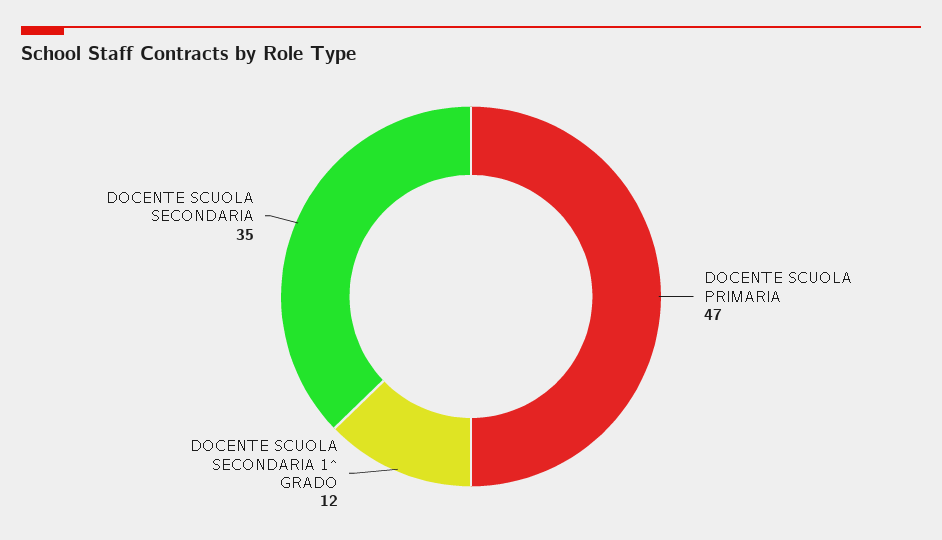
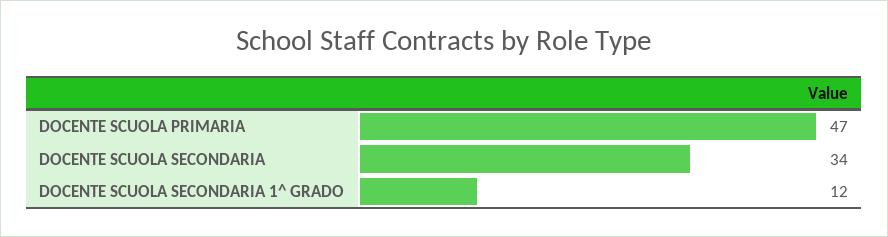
DOCENTE SCUOLA SECONDARIA: 35 -> 34

